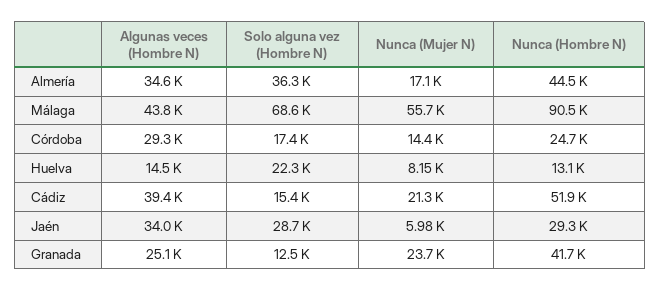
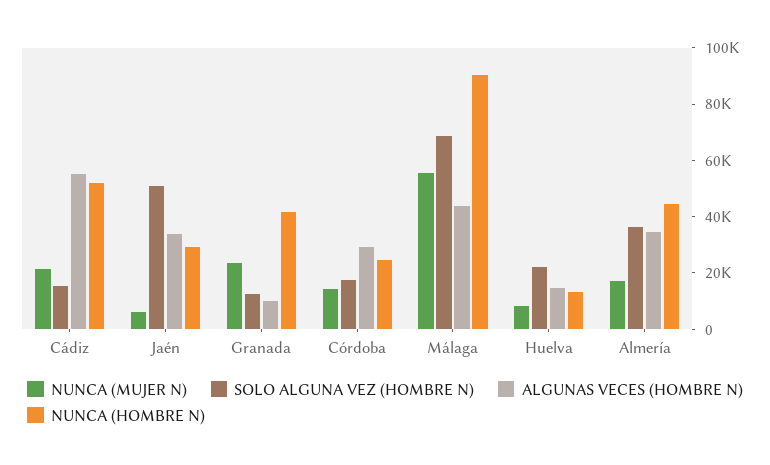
Algunas veces (Hombre N), Cádiz: 39400 -> 55000
Solo alguna vez (Hombre N), Jaén: 28700 -> 50000
Algunas veces (Hombre N), Granada: 25100 -> 10000

